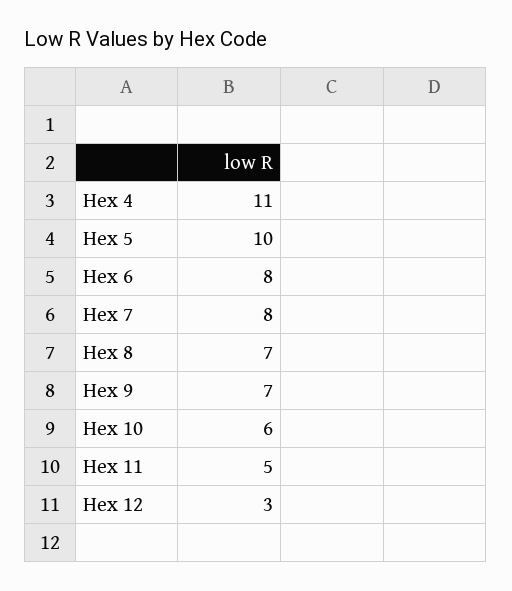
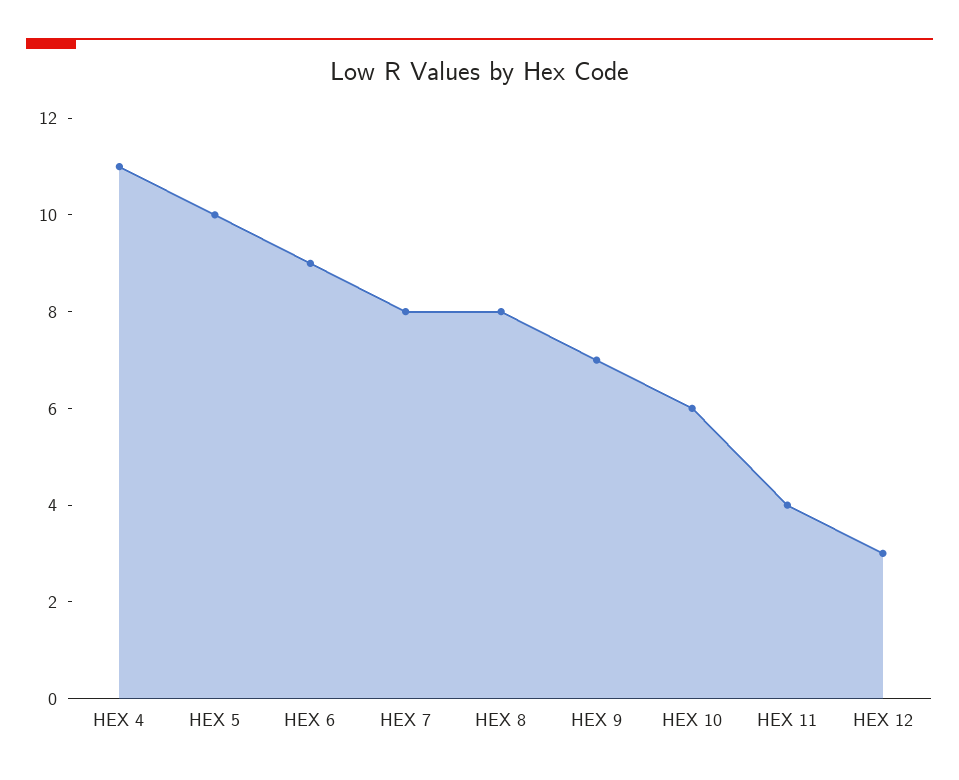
Hex 6: 8 -> 9
Hex 8: 7 -> 8
Hex 11: 5 -> 4

